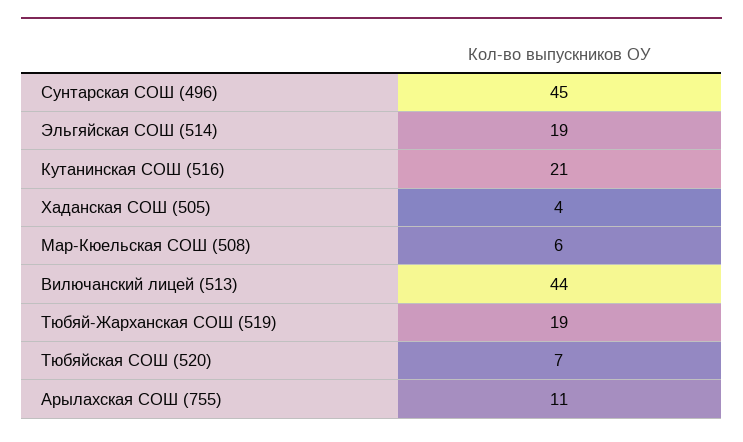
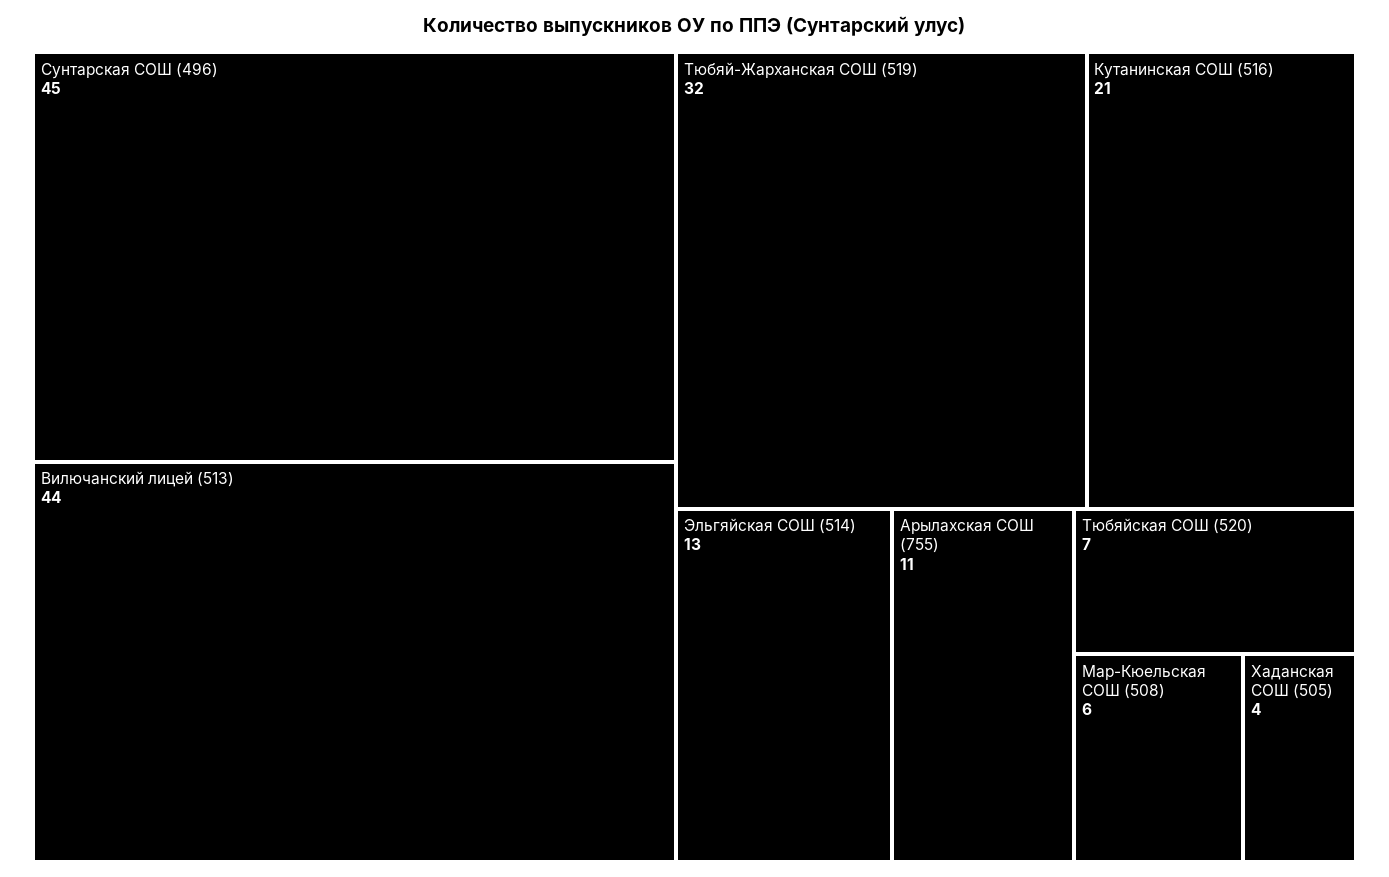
Эльгяйская СОШ (514): 19 -> 13
Тюбяй-Жарханская СОШ (519): 19 -> 32

